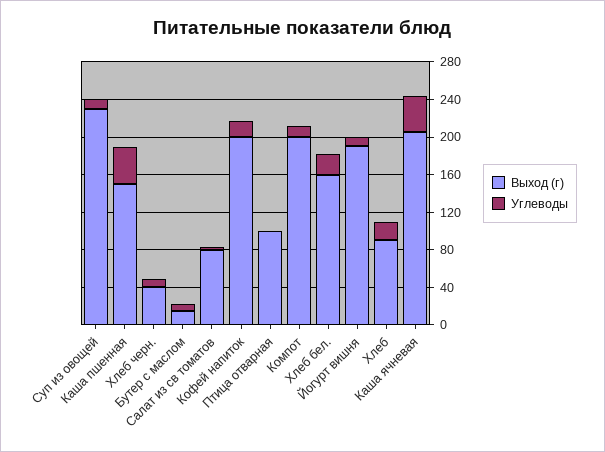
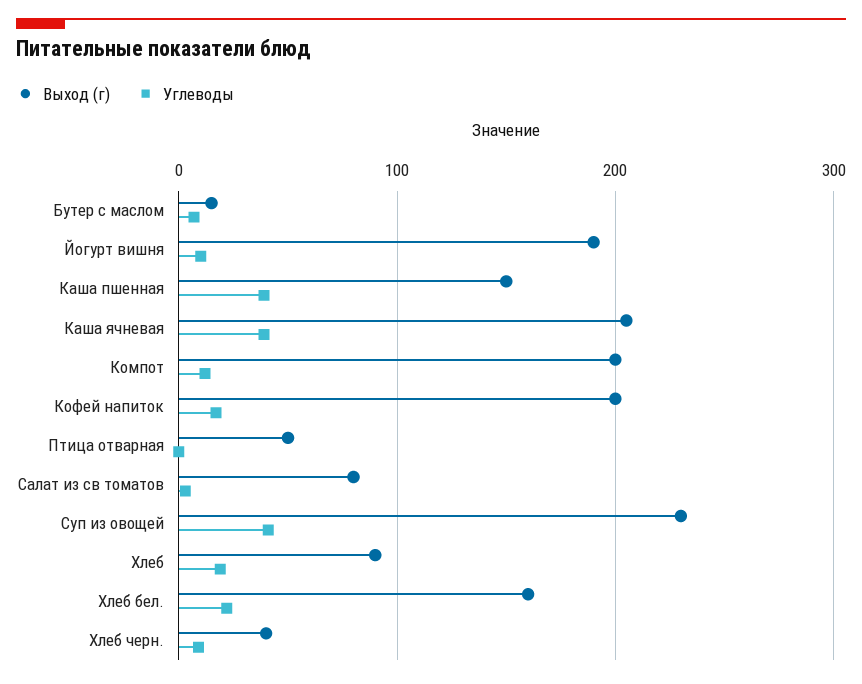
Углеводы, Суп из овощей: 10 -> 40
Выход (г), Птица отварная: 100 -> 50

